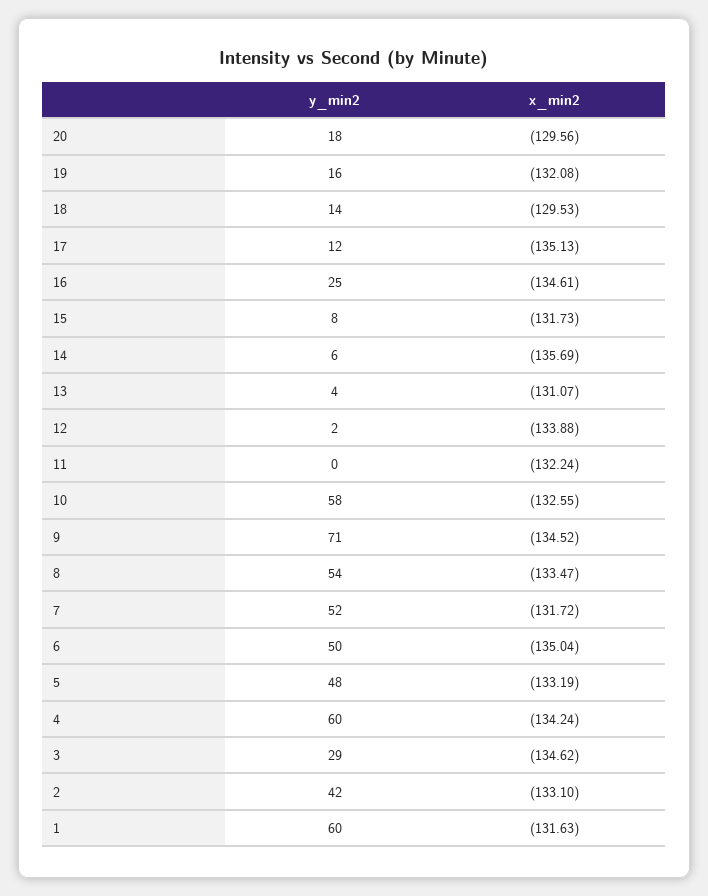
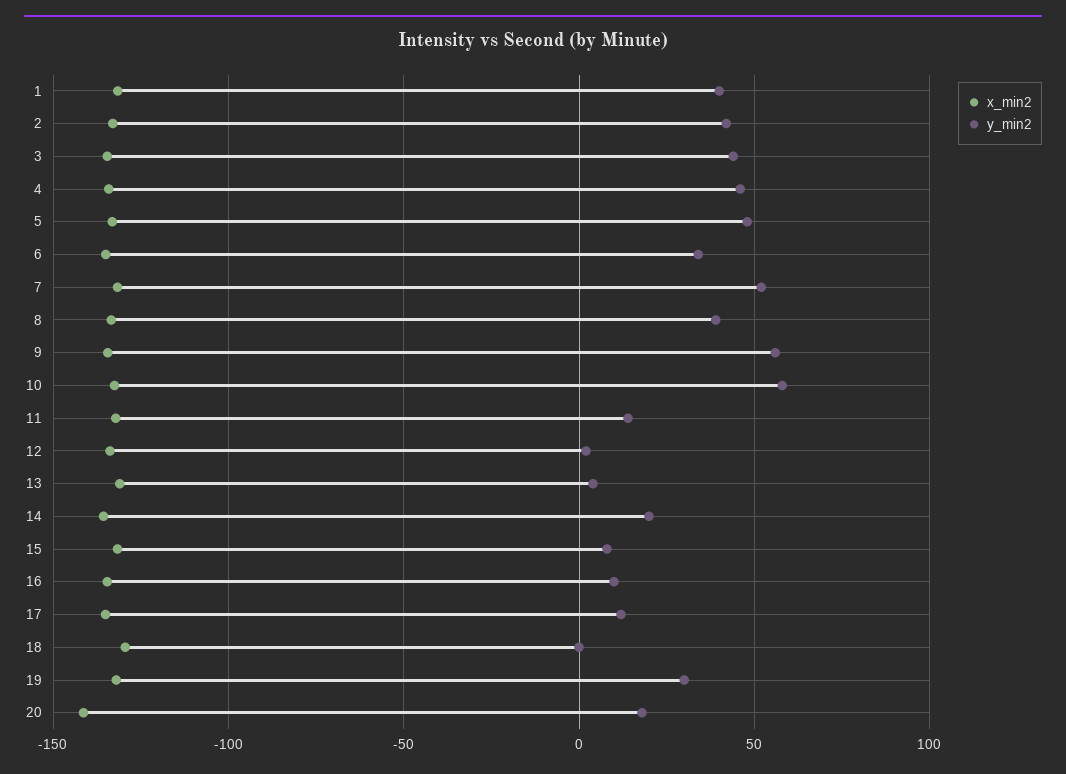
x_min2, 20: -129.56 -> -140
y_min2, 19: 16 -> 30
y_min2, 18: 14 -> 0
y_min2, 16: 25 -> 10
y_min2, 14: 6 -> 20
y_min2, 11: 0 -> 15
y_min2, 9: 71 -> 55
y_min2, 8: 54 -> 40
y_min2, 6: 50 -> 35
y_min2, 4: 60 -> 45
y_min2, 3: 29 -> 45
y_min2, 1: 60 -> 40

